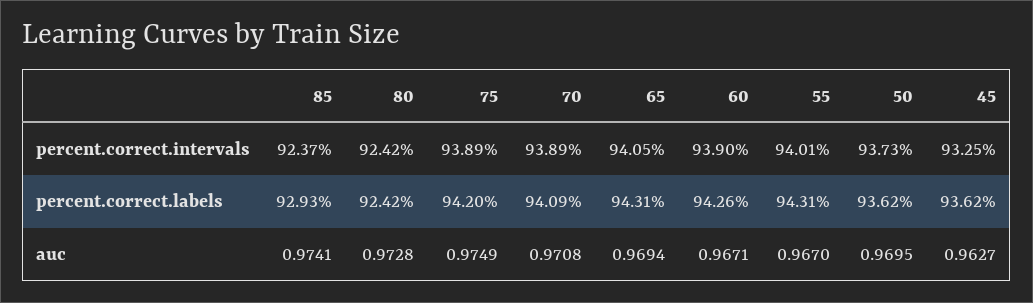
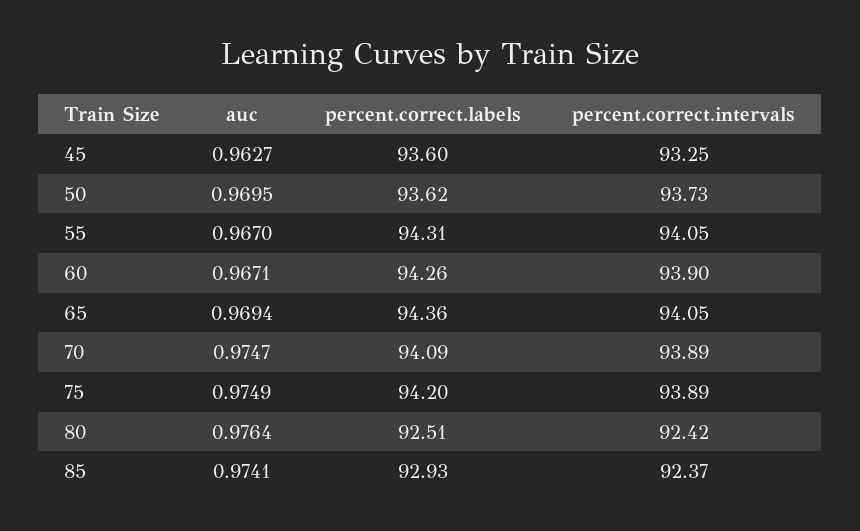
55, percent.correct.intervals: 94.01 -> 94.05
80, percent.correct.labels: 92.42 -> 92.51
65, percent.correct.labels: 94.31 -> 94.36
45, percent.correct.labels: 93.62 -> 93.6
80, auc: 0.9728 -> 0.9764
70, auc: 0.9708 -> 0.9747

